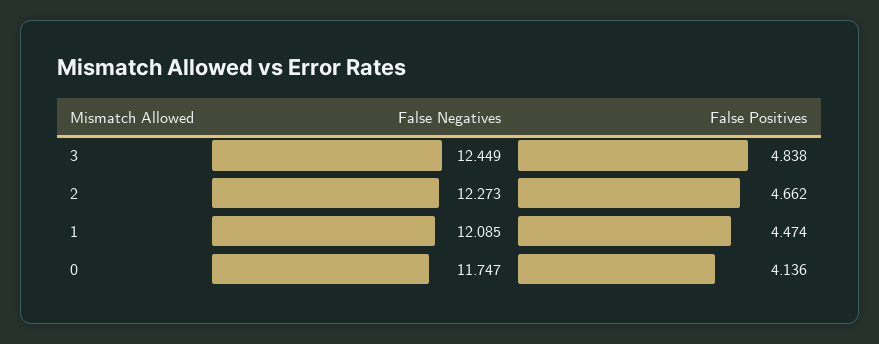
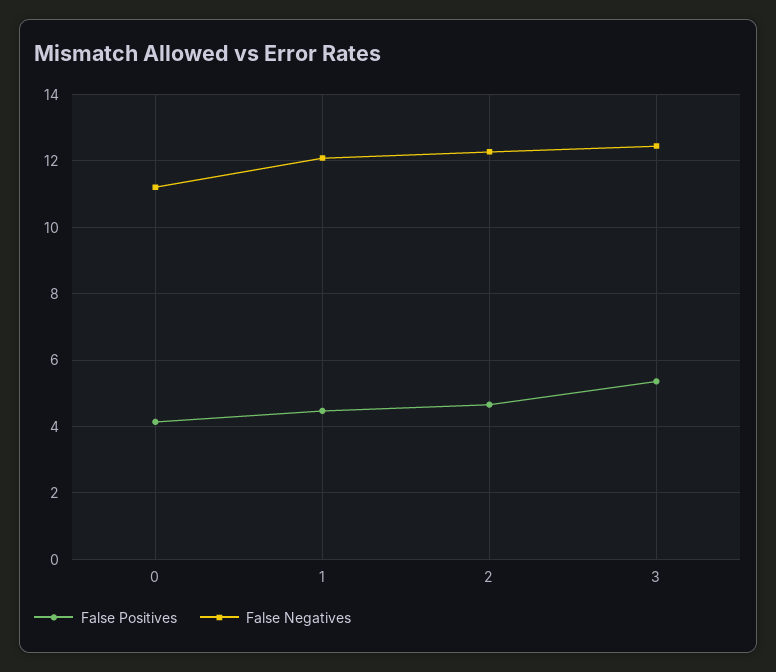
False Positives, 3: 4.838 -> 5.4
False Negatives, 0: 11.747 -> 11.2

